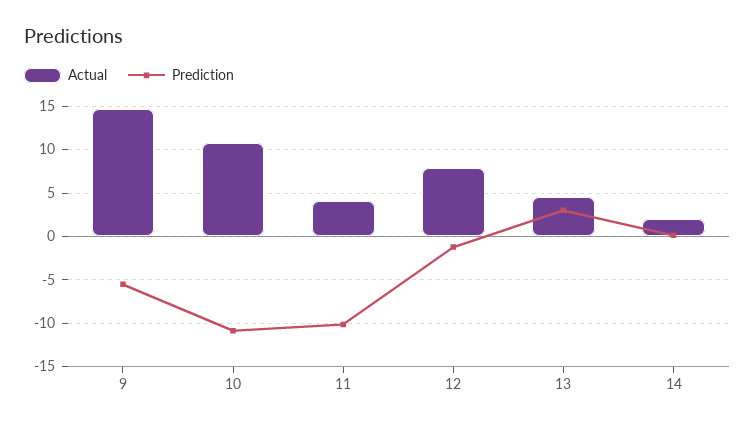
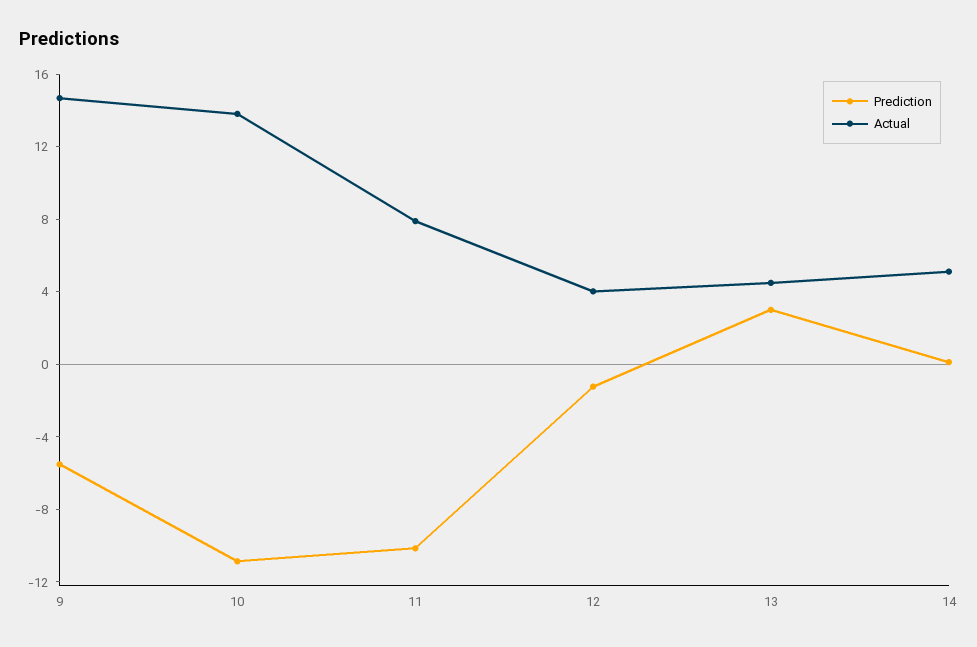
Actual, 10: 11 -> 14
Actual, 11: 4 -> 8
Actual, 12: 8 -> 4
Actual, 14: 2 -> 5

